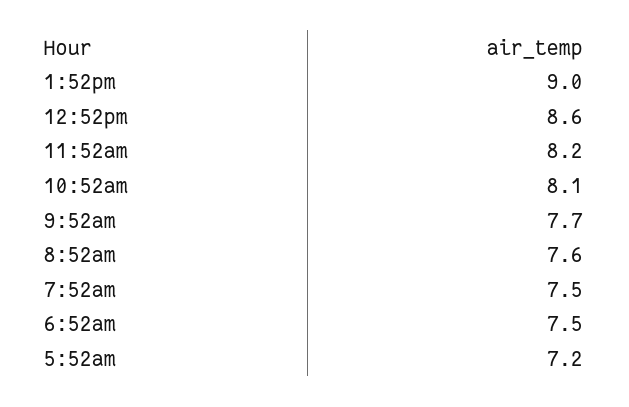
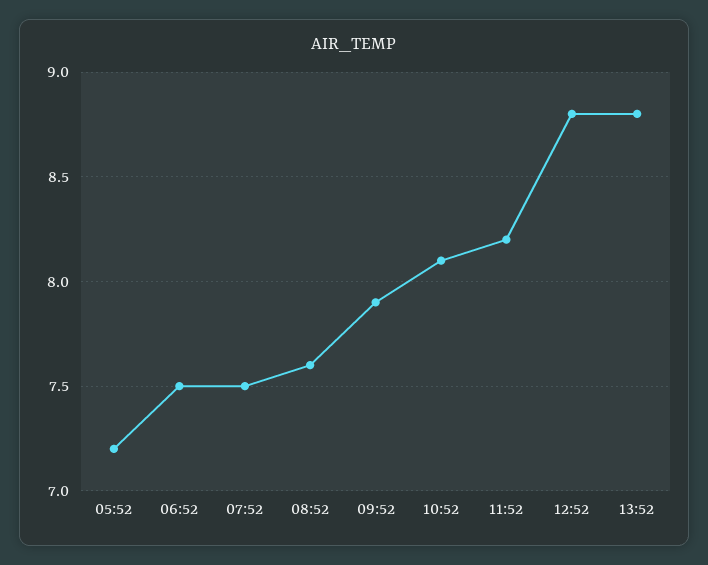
1:52pm: 9 -> 8.8
12:52pm: 8.6 -> 8.8
9:52am: 7.7 -> 7.9

